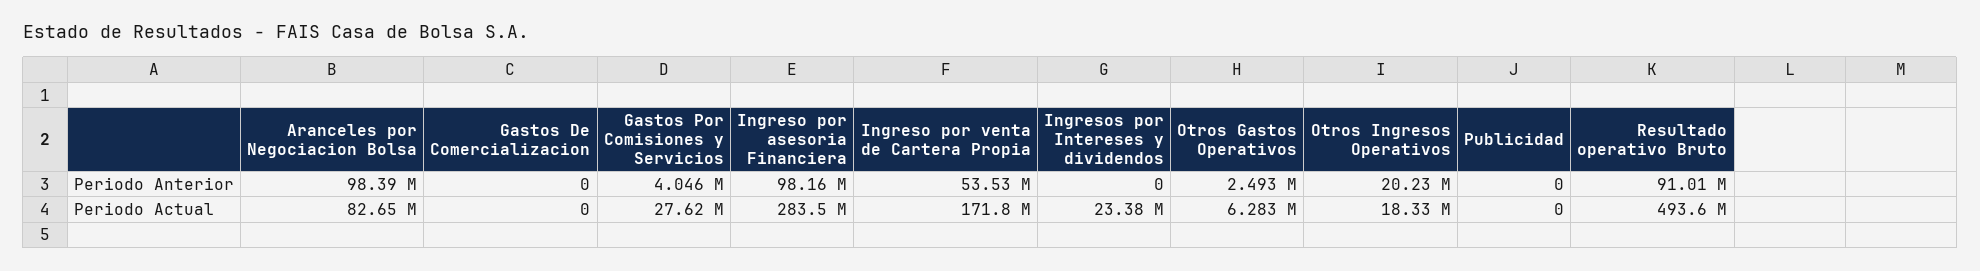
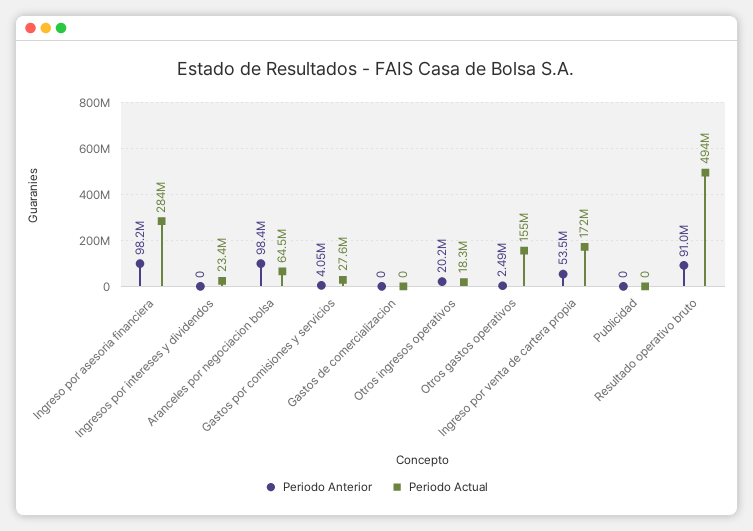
Periodo Actual, Aranceles por Negociacion Bolsa: 82650000 -> 64500000
Periodo Actual, Otros Gastos Operativos: 6283000 -> 155000000

